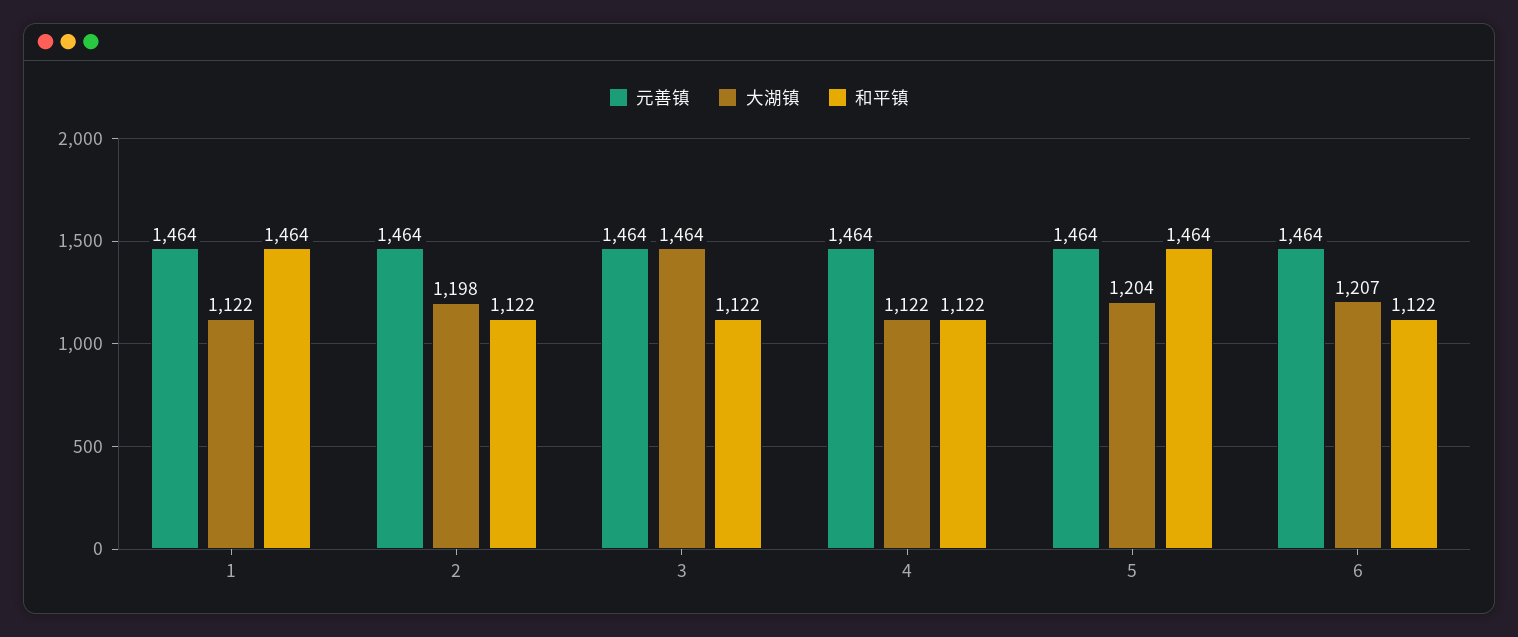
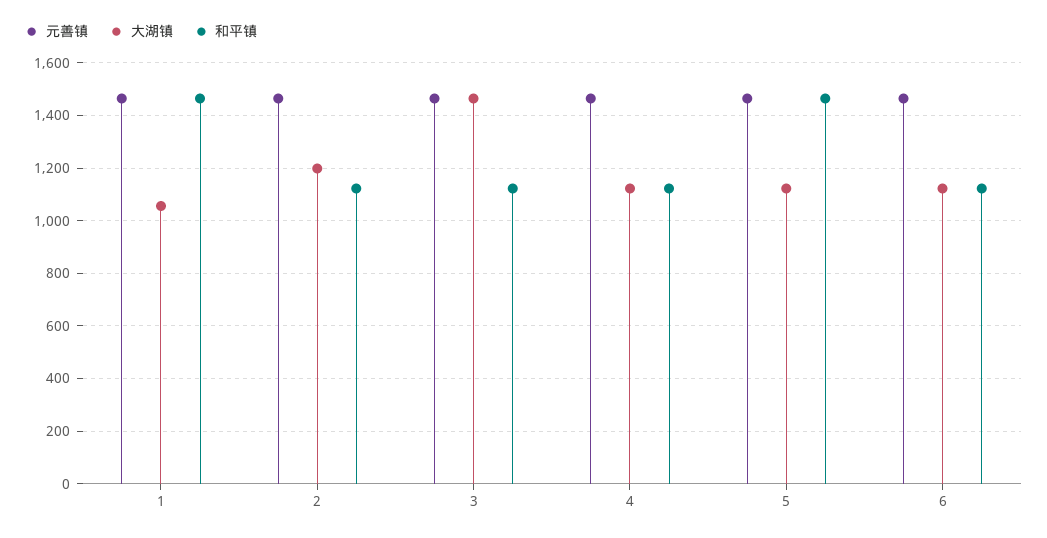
大湖镇, 1: 1122 -> 1050
大湖镇, 5: 1204 -> 1125
大湖镇, 6: 1207 -> 1125

